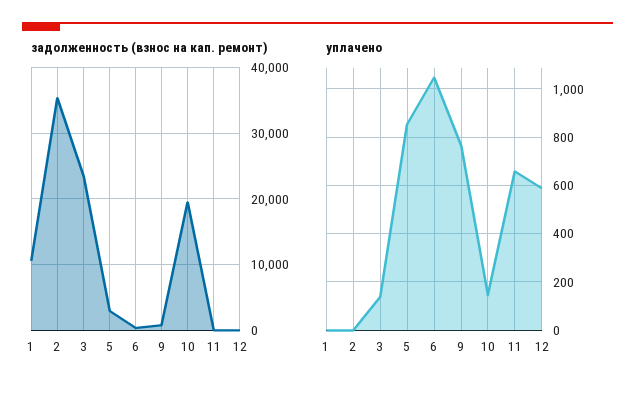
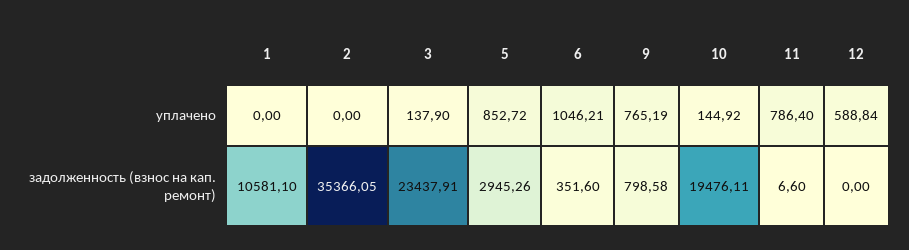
уплачено, 11: 650 -> 786.4

